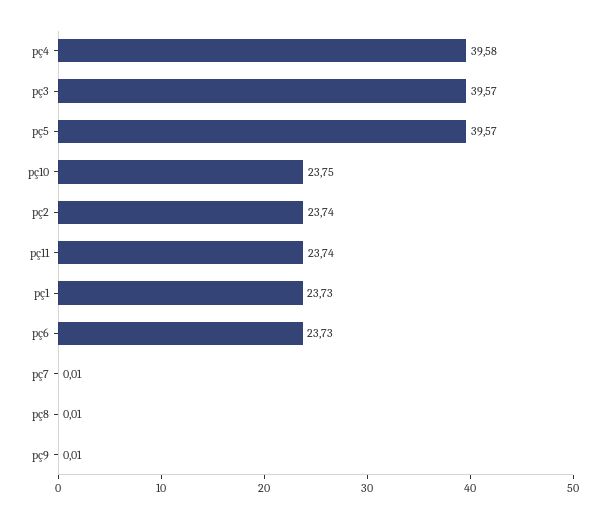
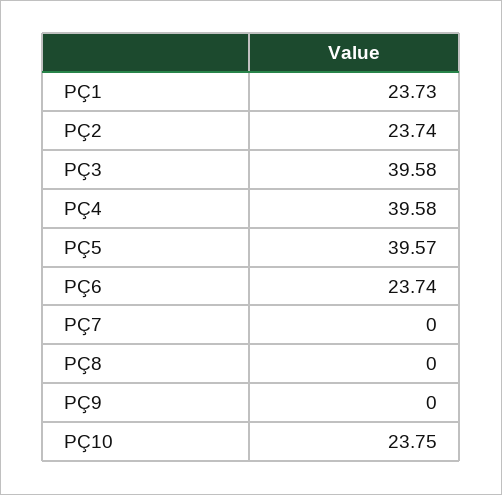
pç3: 39.57 -> 39.58
pç11: 23.74 -> none
pç6: 23.73 -> 23.74
pç7: 0.01 -> 0
pç8: 0.01 -> 0
pç9: 0.01 -> 0

